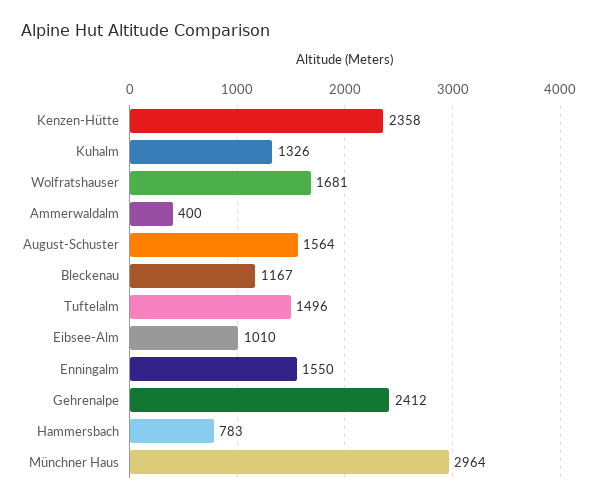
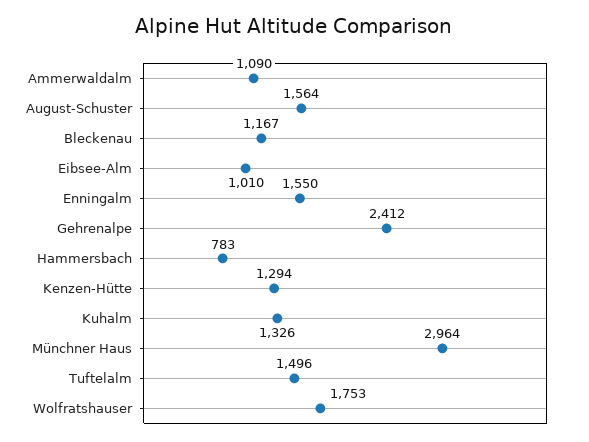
Kenzen-Hütte: 2358 -> 1294
Wolfratshauser: 1681 -> 1753
Ammerwaldalm: 400 -> 1090

